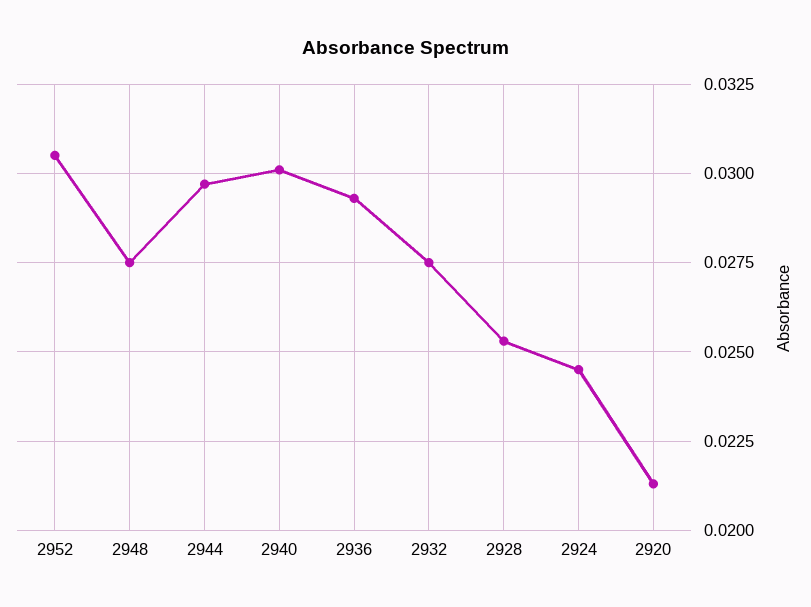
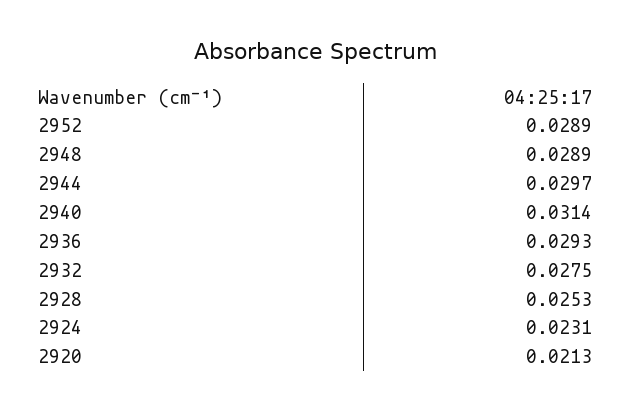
2952: 0.0305 -> 0.0289
2948: 0.0275 -> 0.0289
2940: 0.03 -> 0.0314
2924: 0.0245 -> 0.0231

